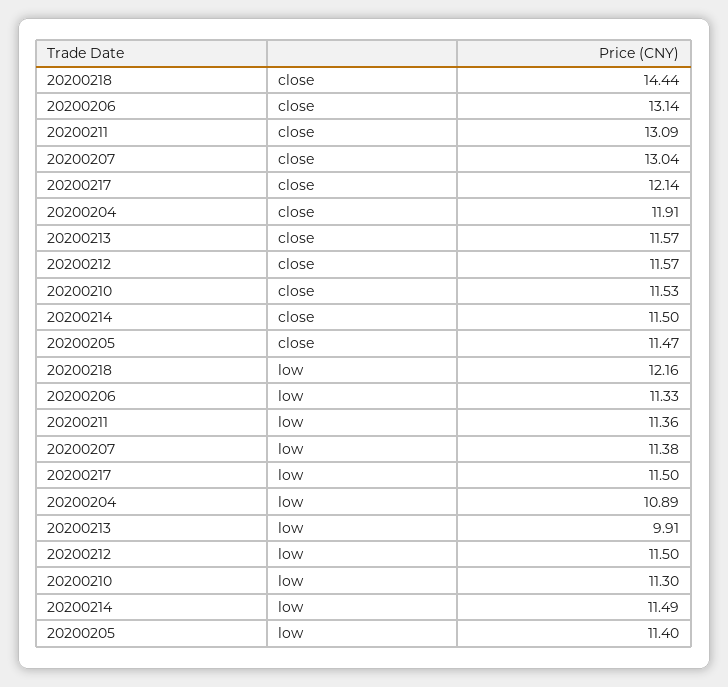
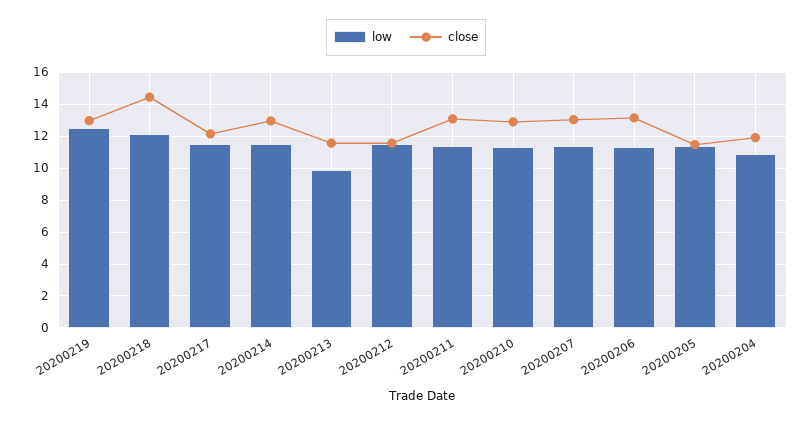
close, 20200210: 11.53 -> 13
close, 20200214: 11.5 -> 13
low, 20200219: none -> 12.5
close, 20200219: none -> 13

